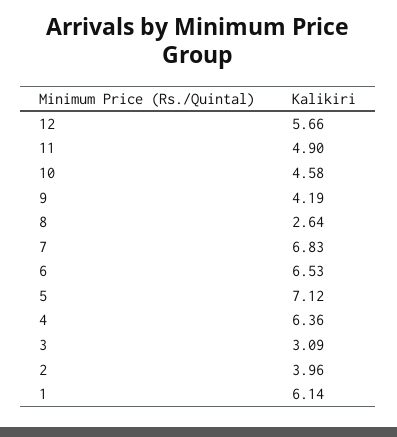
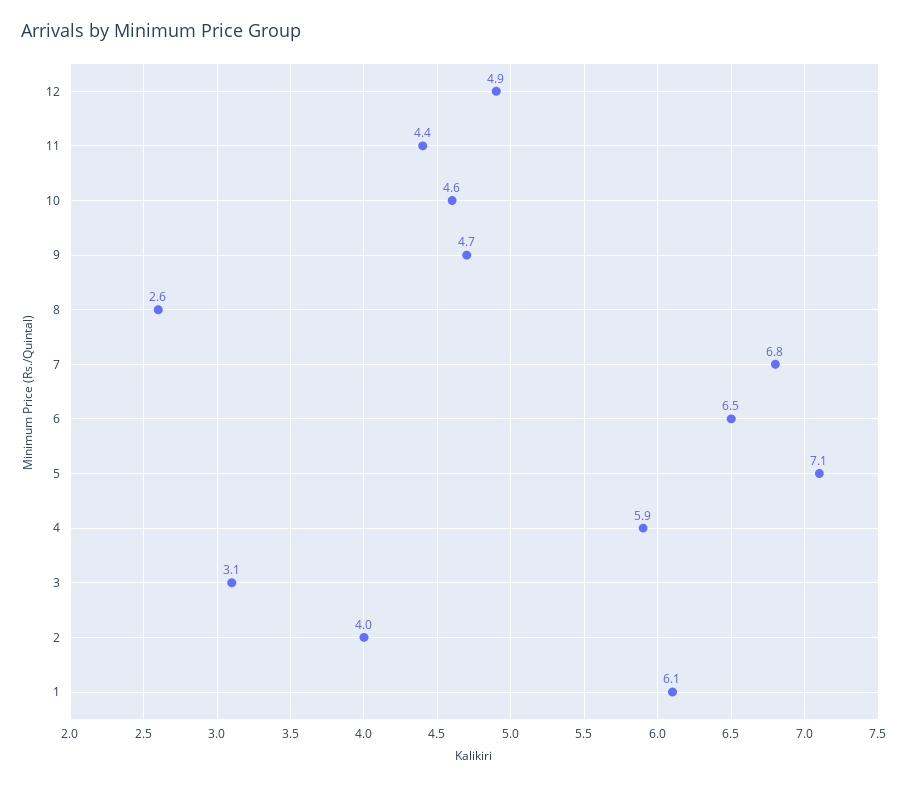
12: 5.66 -> 4.9
11: 4.9 -> 4.4
9: 4.19 -> 4.7
4: 6.36 -> 5.9

